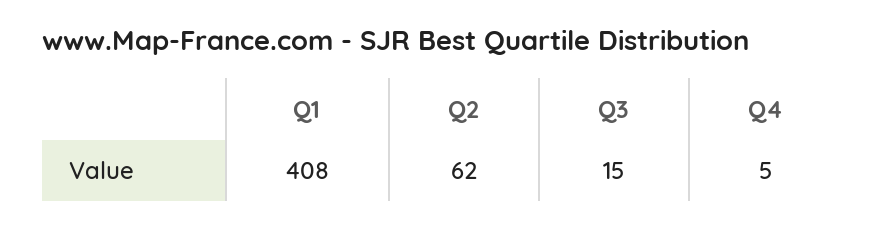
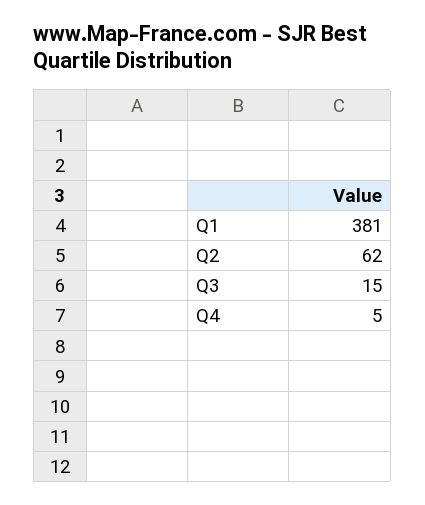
Q1: 408 -> 381

